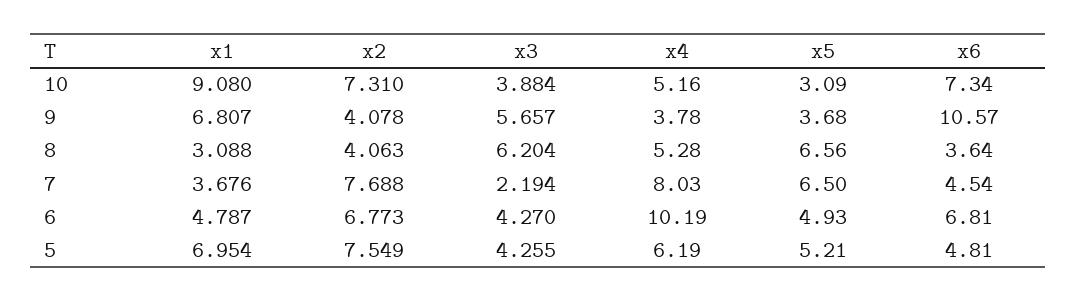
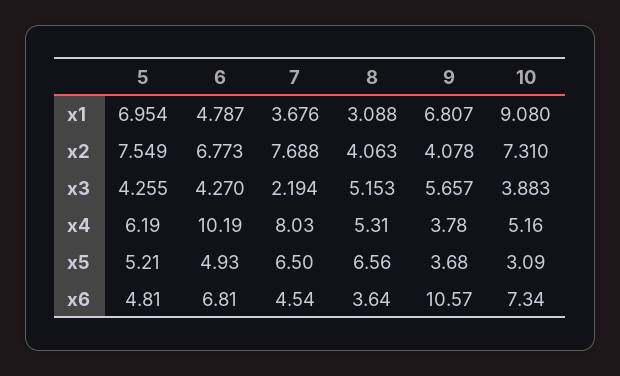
x3, 10: 3.884 -> 3.883
x3, 8: 6.204 -> 5.153
x4, 8: 5.28 -> 5.31

